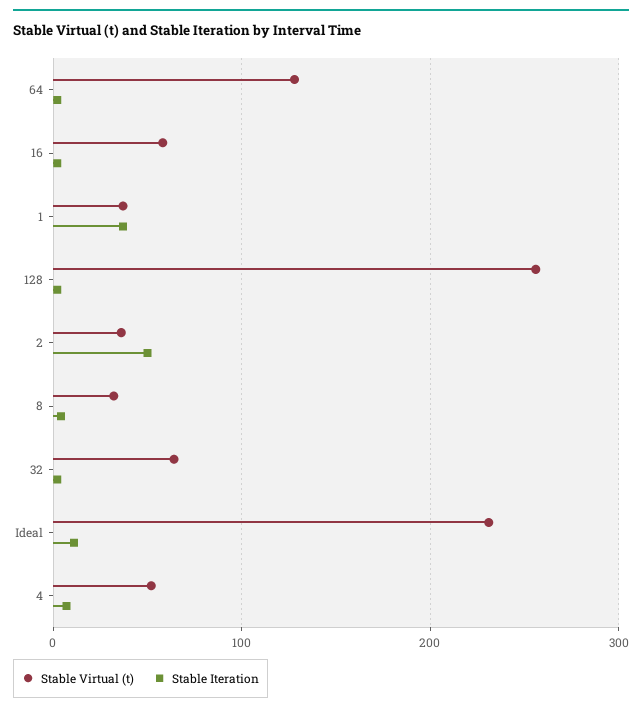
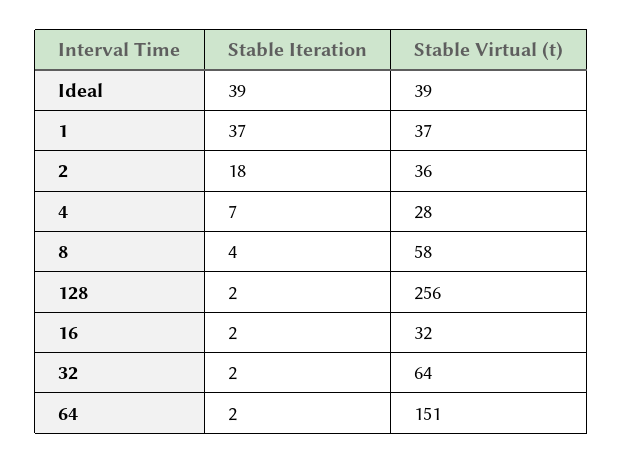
Stable Virtual (t), 64: 130 -> 151
Stable Virtual (t), 16: 60 -> 32
Stable Iteration, 2: 50 -> 18
Stable Virtual (t), 8: 30 -> 58
Stable Virtual (t), Ideal: 230 -> 39
Stable Iteration, Ideal: 10 -> 39
Stable Virtual (t), 4: 50 -> 28

